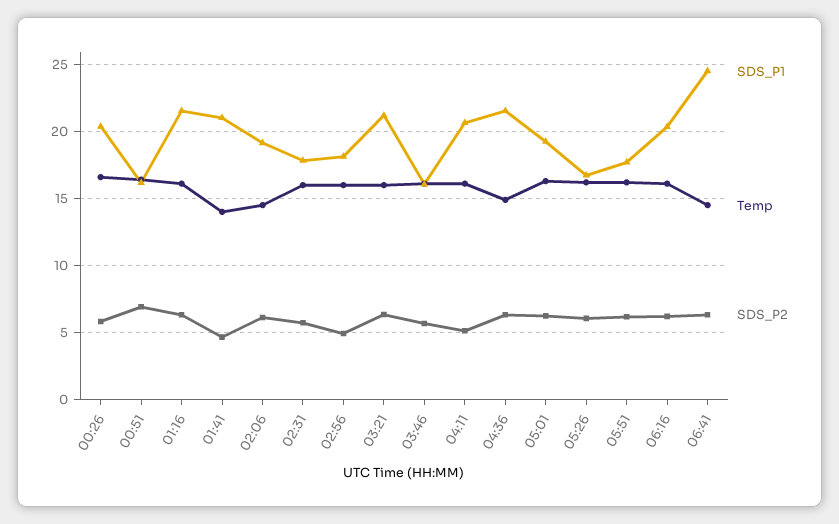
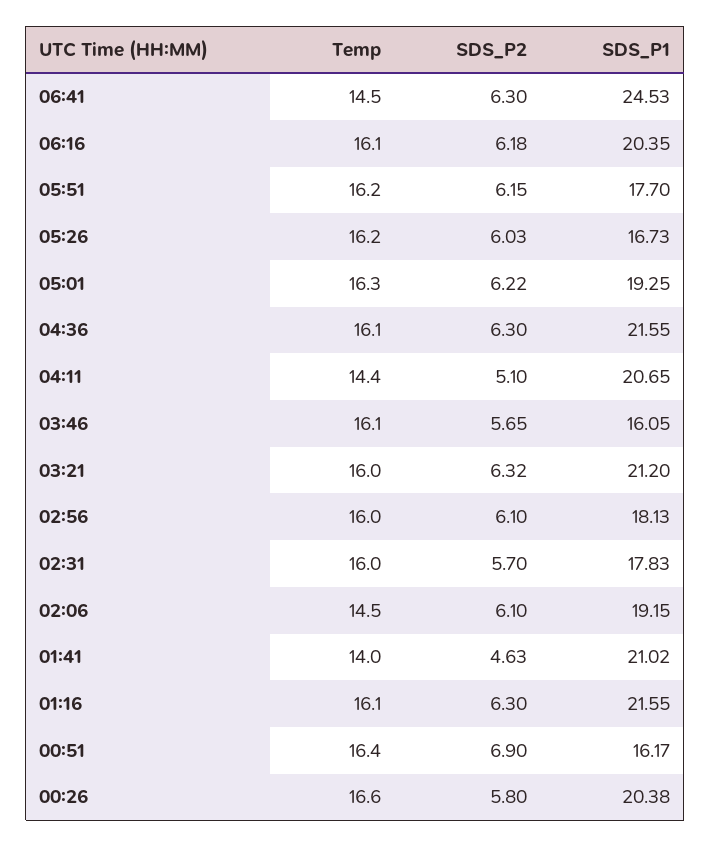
SDS_P2, 02:56: 5 -> 6.1
Temp, 04:11: 16 -> 14.4
Temp, 04:36: 15 -> 16.1

